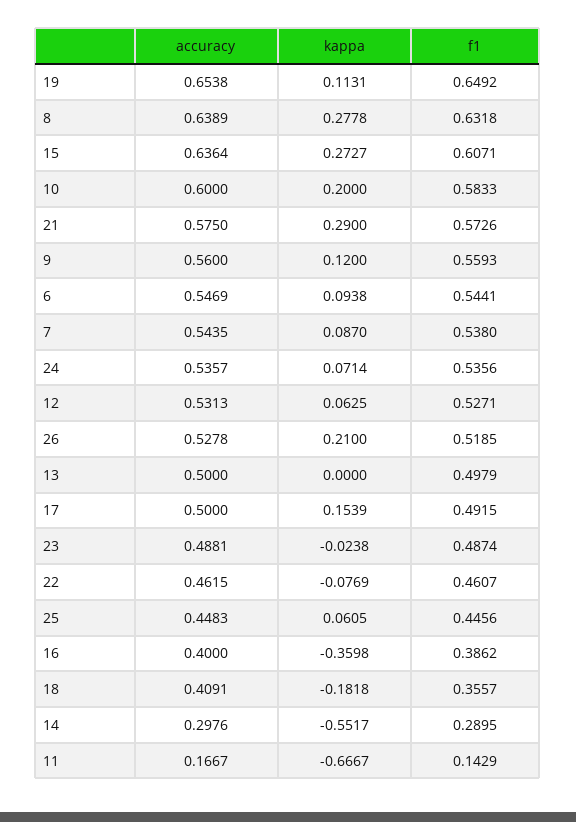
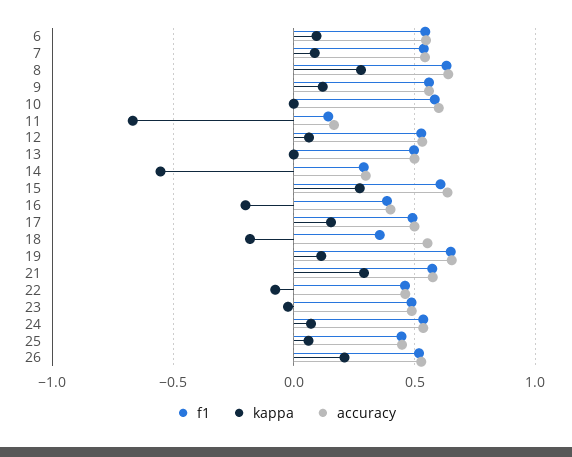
kappa, 10: 0.2 -> 0
kappa, 16: -0.3598 -> -0.2
accuracy, 18: 0.4091 -> 0.55

